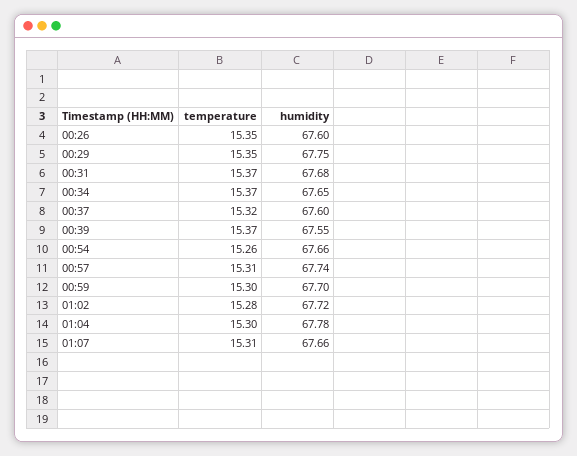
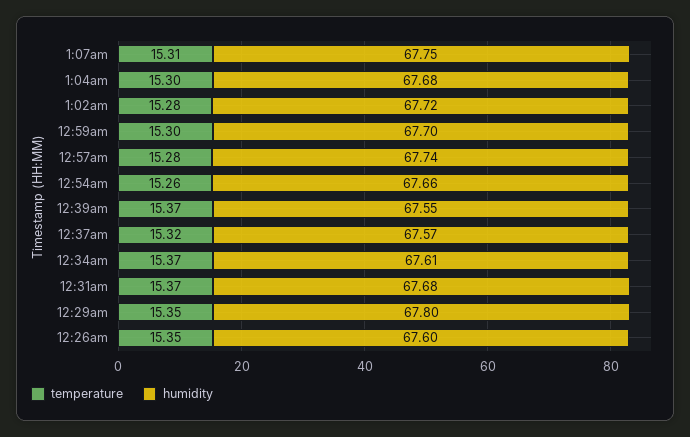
humidity, 00:29: 67.75 -> 67.8
humidity, 00:34: 67.65 -> 67.61
humidity, 00:37: 67.6 -> 67.57
temperature, 00:57: 15.31 -> 15.28
humidity, 01:04: 67.78 -> 67.68
humidity, 01:07: 67.66 -> 67.75

